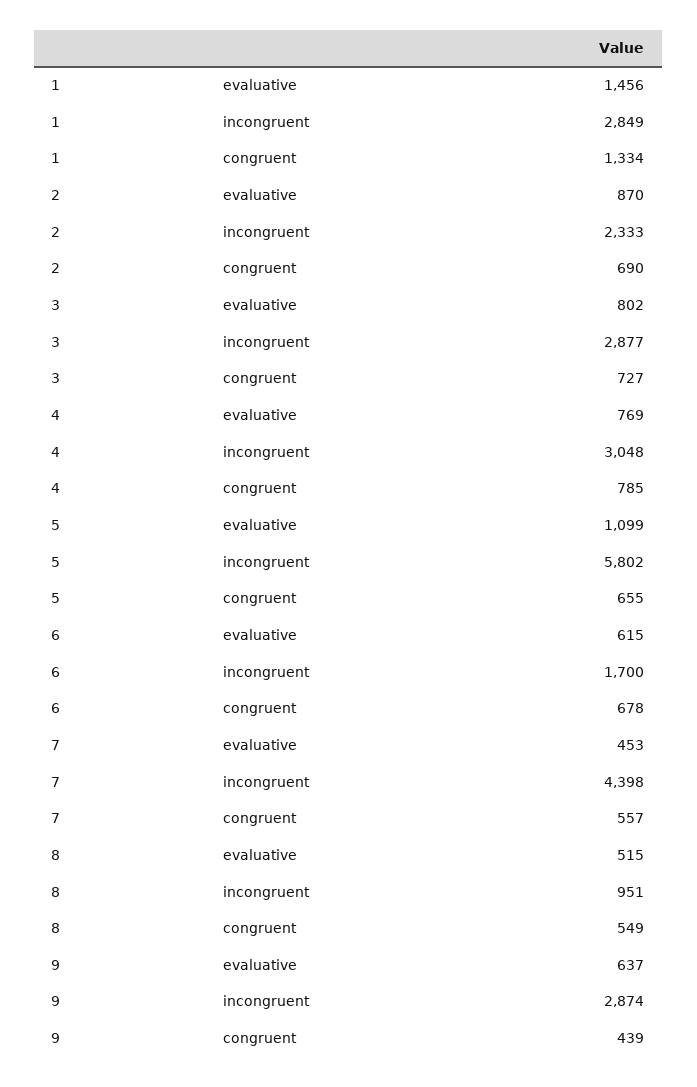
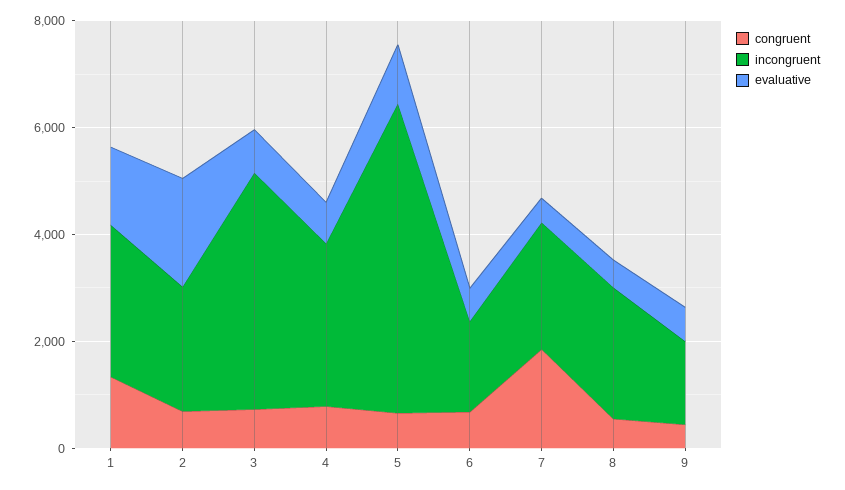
evaluative, 2: 870 -> 2000
incongruent, 3: 2877 -> 4500
incongruent, 7: 4398 -> 2500
congruent, 7: 557 -> 2000
incongruent, 8: 951 -> 2500
incongruent, 9: 2874 -> 1500

